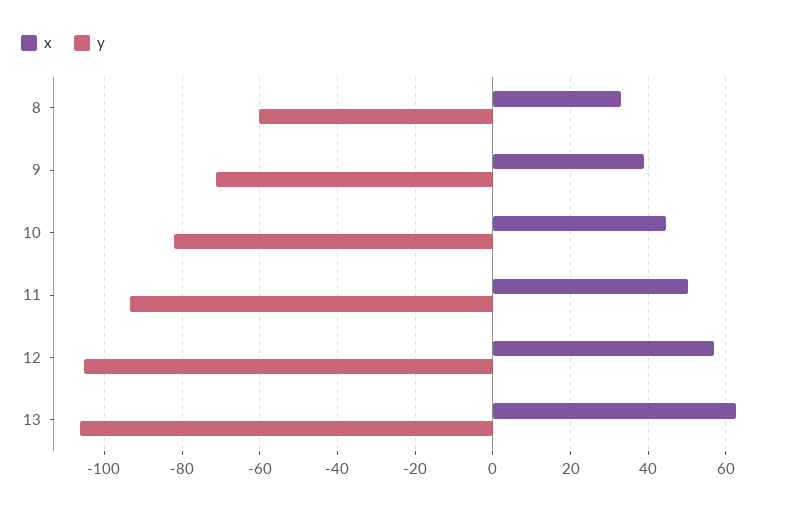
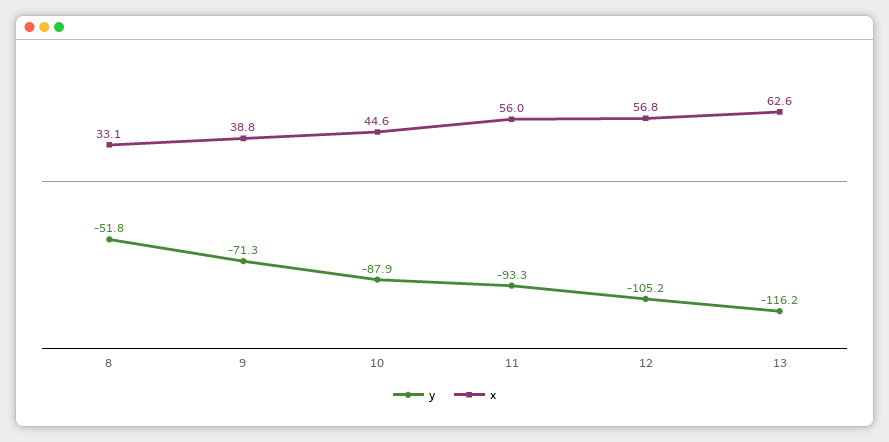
y, 8: -60 -> -51.8
y, 10: -82 -> -87.9
x, 11: 50 -> 56
y, 13: -106 -> -116.2

